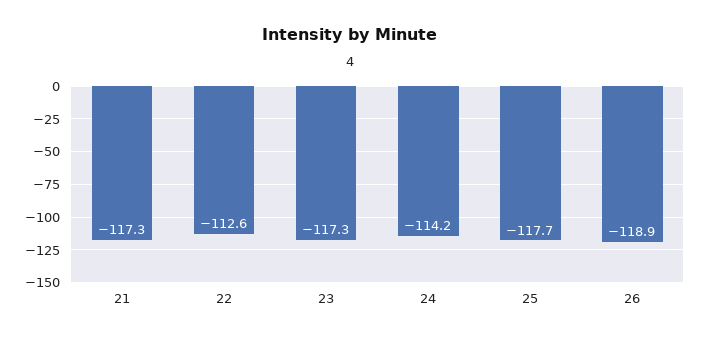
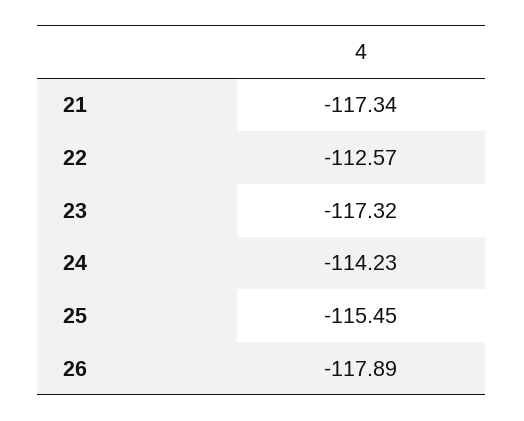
25: -117.7 -> -115.45
26: -118.9 -> -117.89

